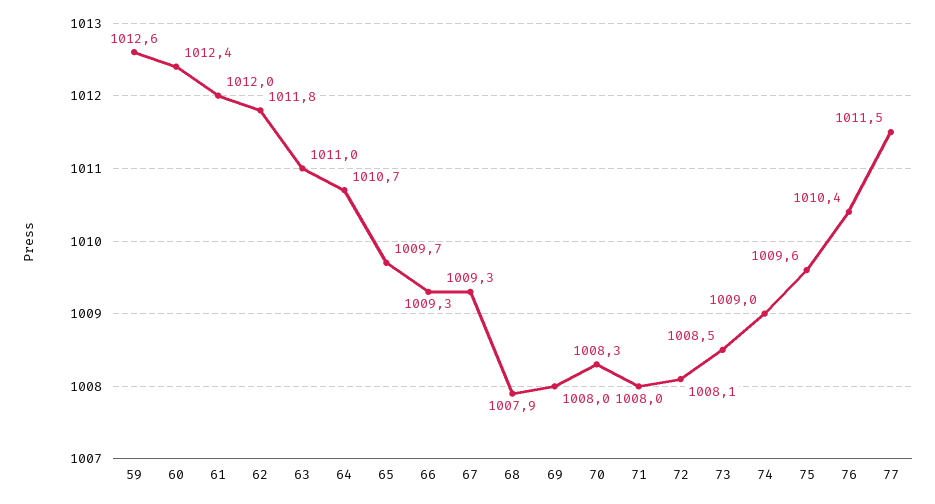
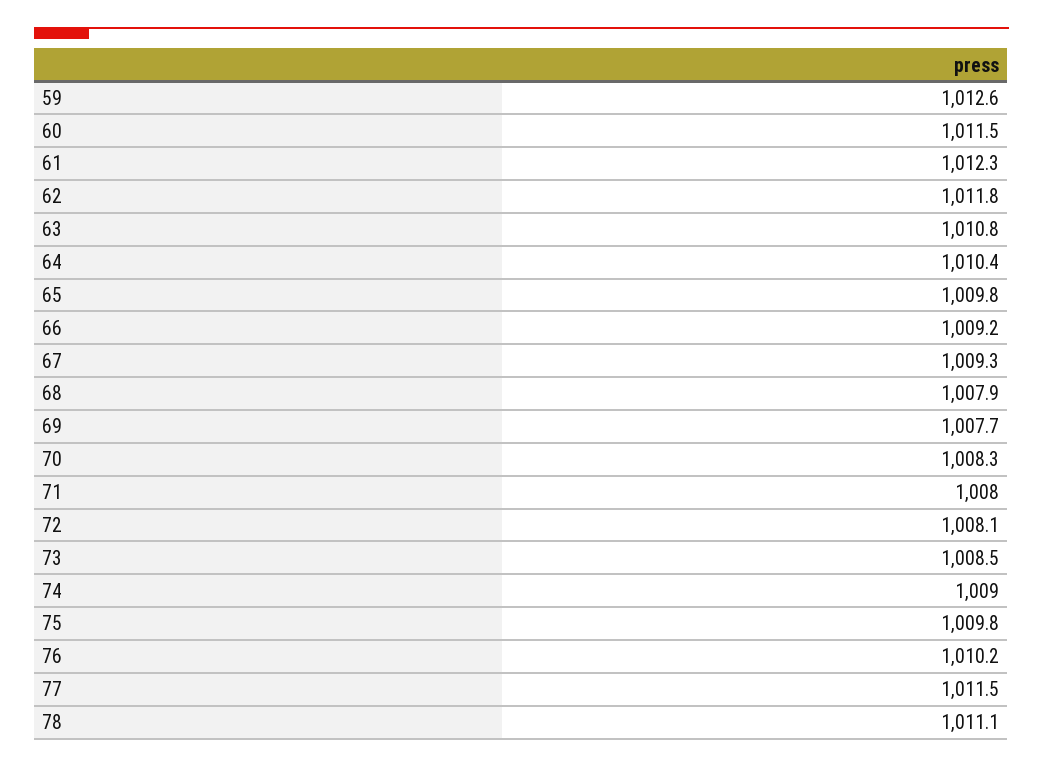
60: 1012.4 -> 1011.5
61: 1012 -> 1012.3
63: 1011 -> 1010.8
64: 1010.7 -> 1010.4
65: 1009.7 -> 1009.8
66: 1009.3 -> 1009.2
69: 1008 -> 1007.7
75: 1009.6 -> 1009.8
76: 1010.4 -> 1010.2
78: none -> 1011.1

